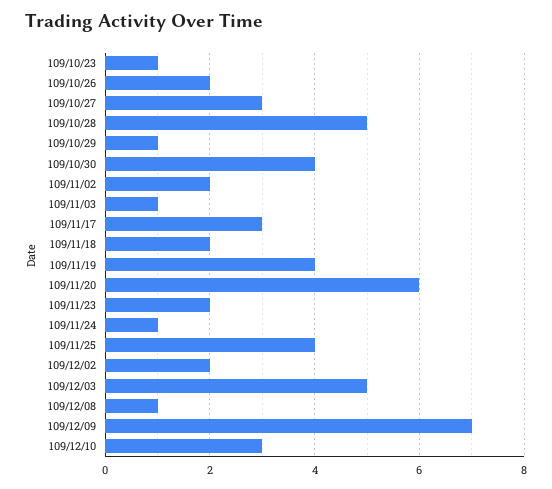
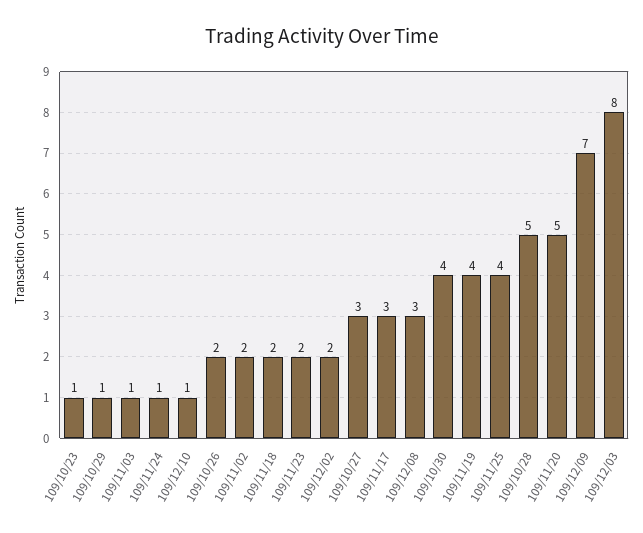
109/11/20: 6 -> 5
109/12/03: 5 -> 8
109/12/08: 1 -> 3
109/12/10: 3 -> 1

